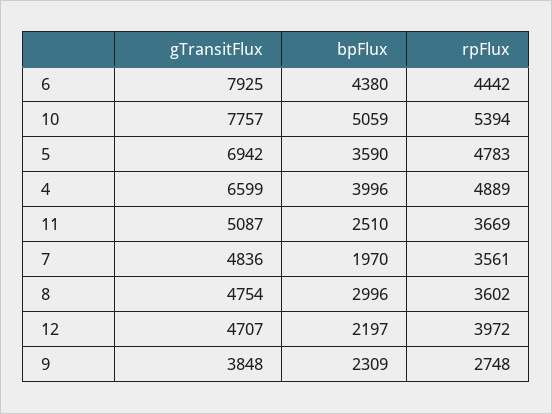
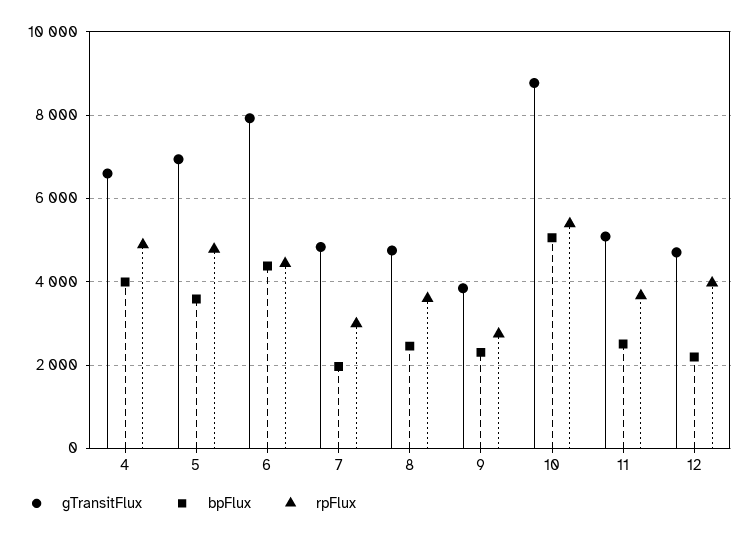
gTransitFlux, 10: 7757 -> 8800
rpFlux, 7: 3561 -> 3000
bpFlux, 8: 2996 -> 2400

